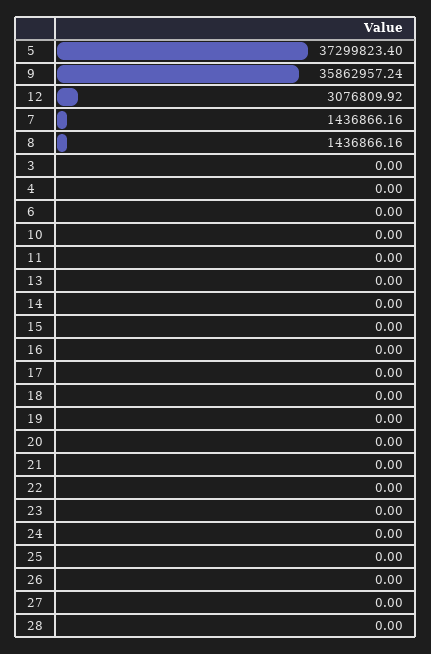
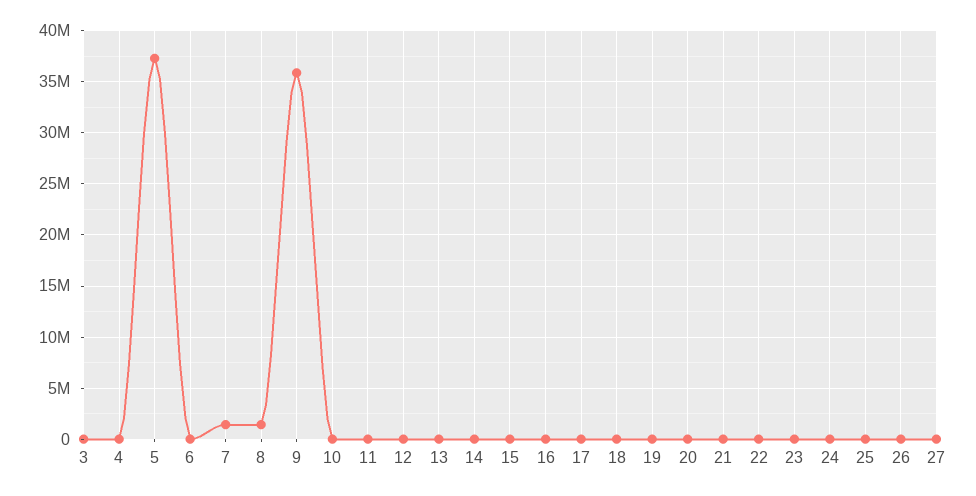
12: 3076809.92 -> 0
28: 0 -> none

